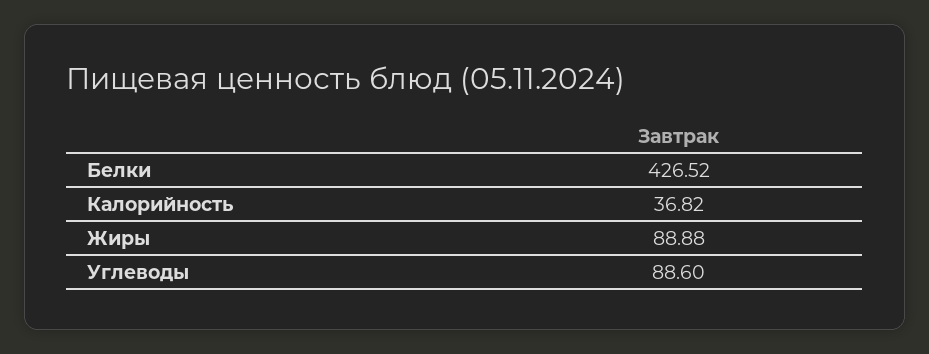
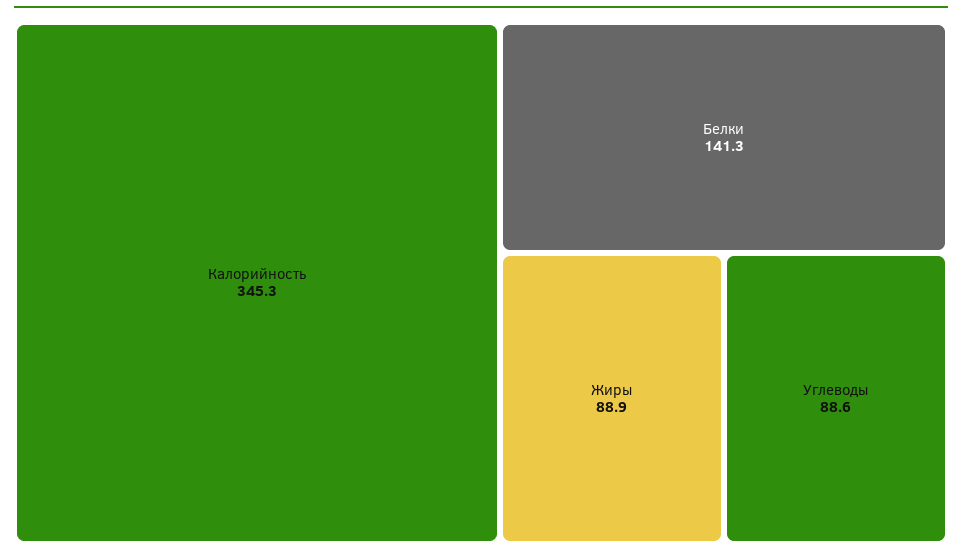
Белки: 426.52 -> 141.3
Калорийность: 36.82 -> 345.3

